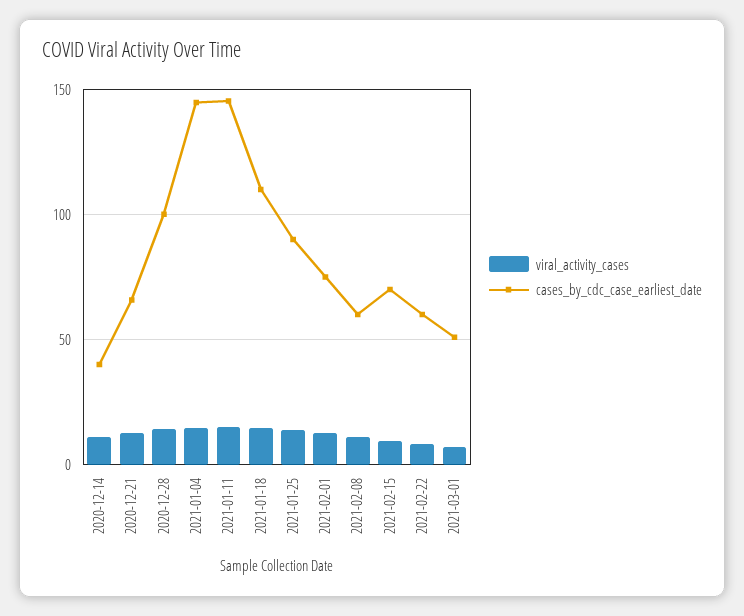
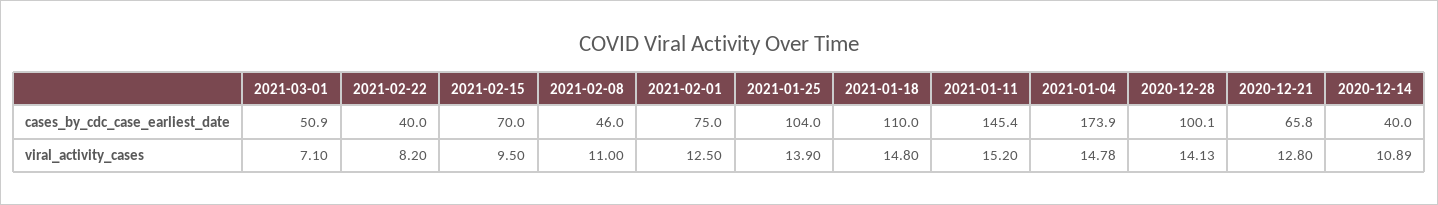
cases_by_cdc_case_earliest_date, 2021-01-04: 145 -> 173.9
cases_by_cdc_case_earliest_date, 2021-01-25: 90 -> 104
cases_by_cdc_case_earliest_date, 2021-02-08: 60 -> 46
cases_by_cdc_case_earliest_date, 2021-02-22: 60 -> 40

